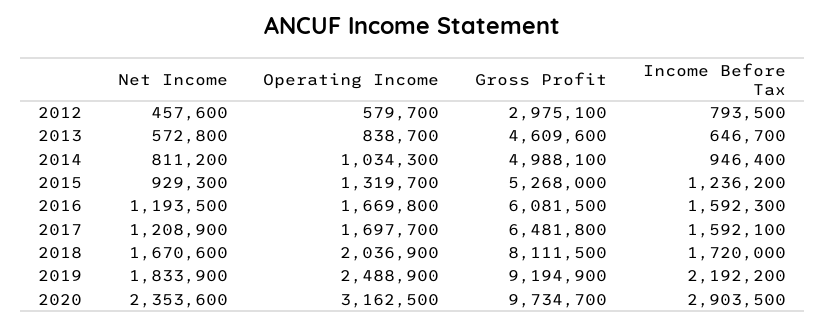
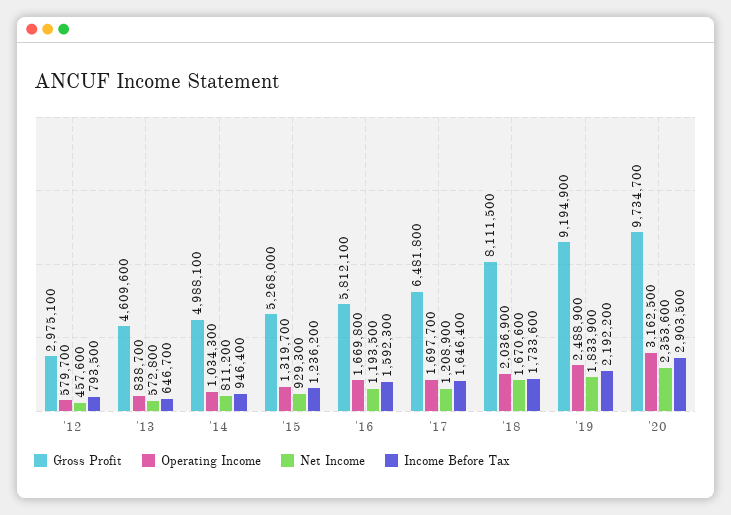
Gross Profit, 2016: 6081500 -> 5812100
Income Before Tax, 2017: 1592100 -> 1646400
Income Before Tax, 2018: 1720000 -> 1733600

